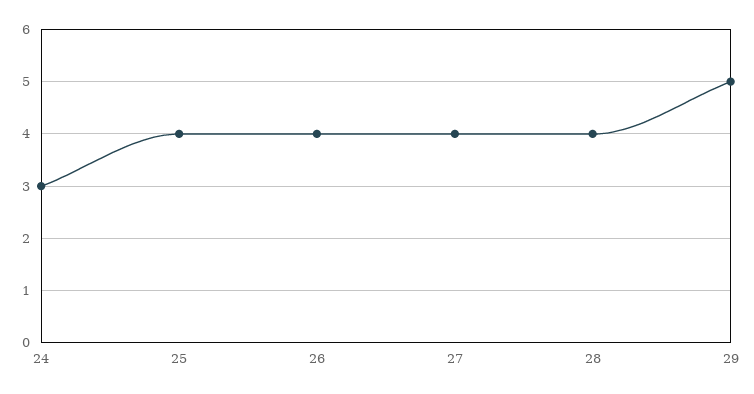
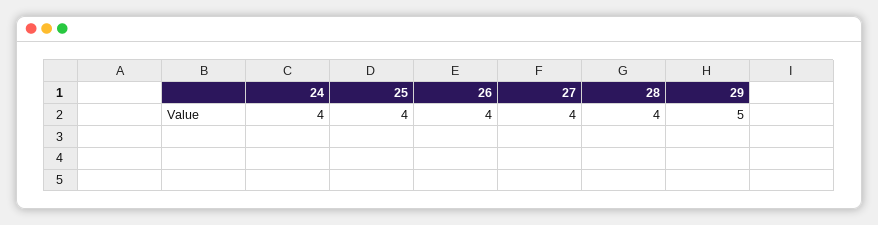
24: 3 -> 4

